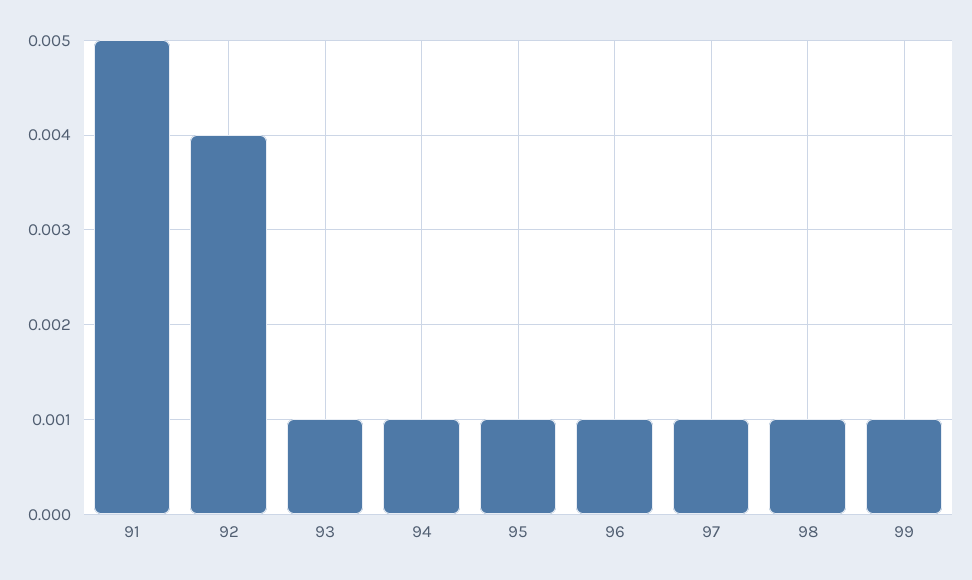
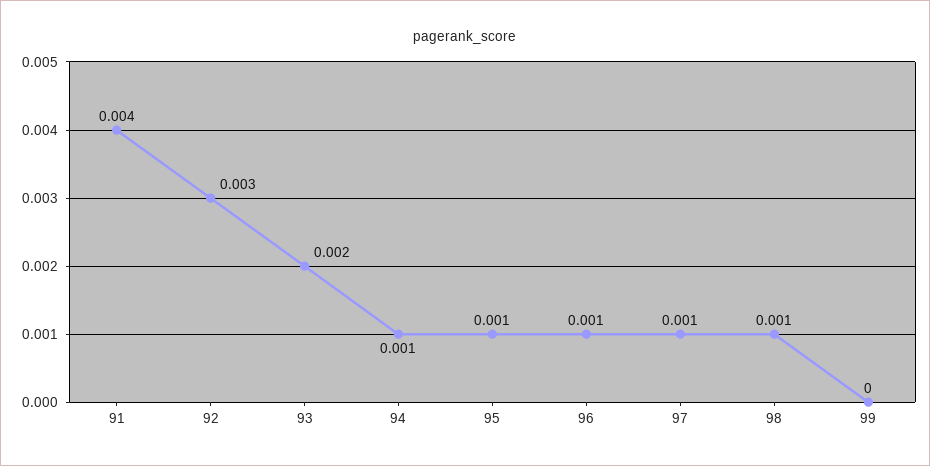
91: 0.005 -> 0.004
92: 0.004 -> 0.003
93: 0.001 -> 0.002
99: 0.001 -> 0

